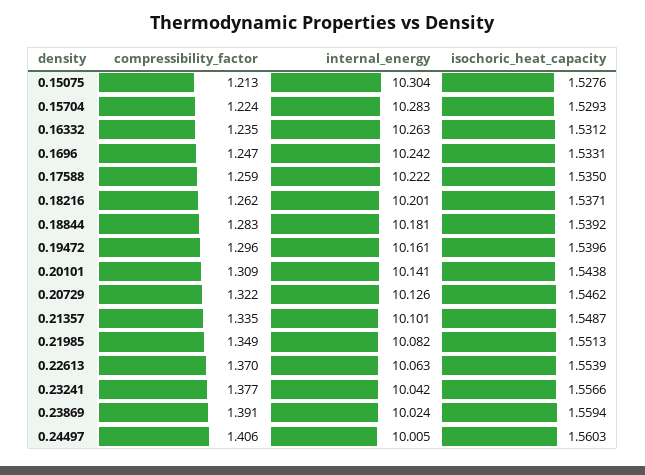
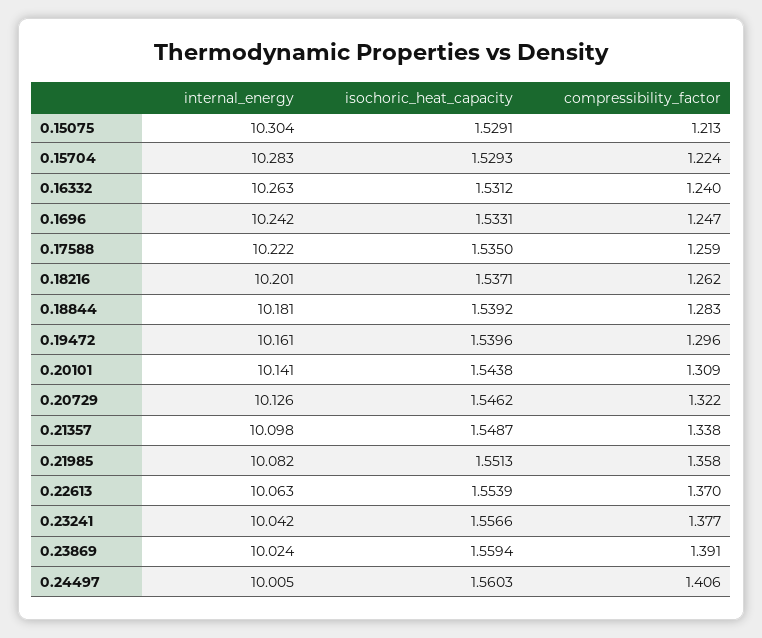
isochoric_heat_capacity, 0.15075: 1.5276 -> 1.5291
compressibility_factor, 0.16332: 1.235 -> 1.24
compressibility_factor, 0.21357: 1.335 -> 1.338
internal_energy, 0.21357: 10.101 -> 10.098
compressibility_factor, 0.21985: 1.349 -> 1.358

